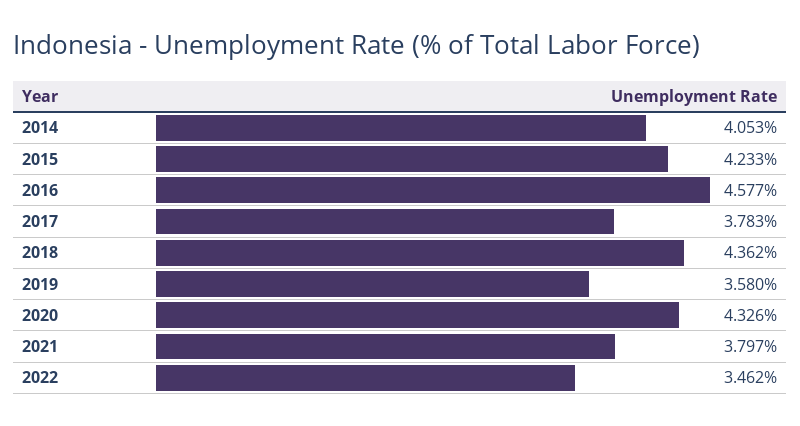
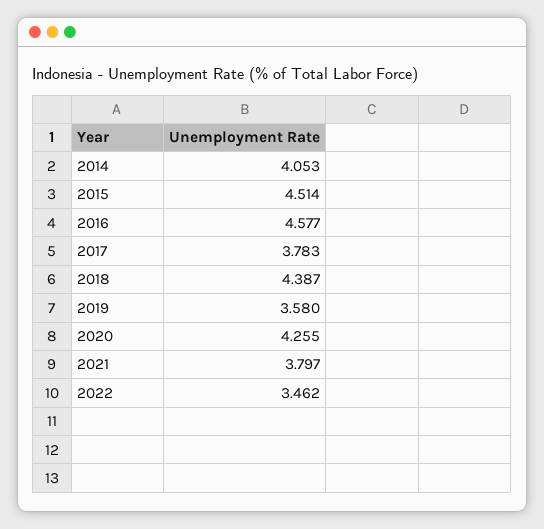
2015: 4.233 -> 4.514
2018: 4.362 -> 4.387
2020: 4.326 -> 4.255

